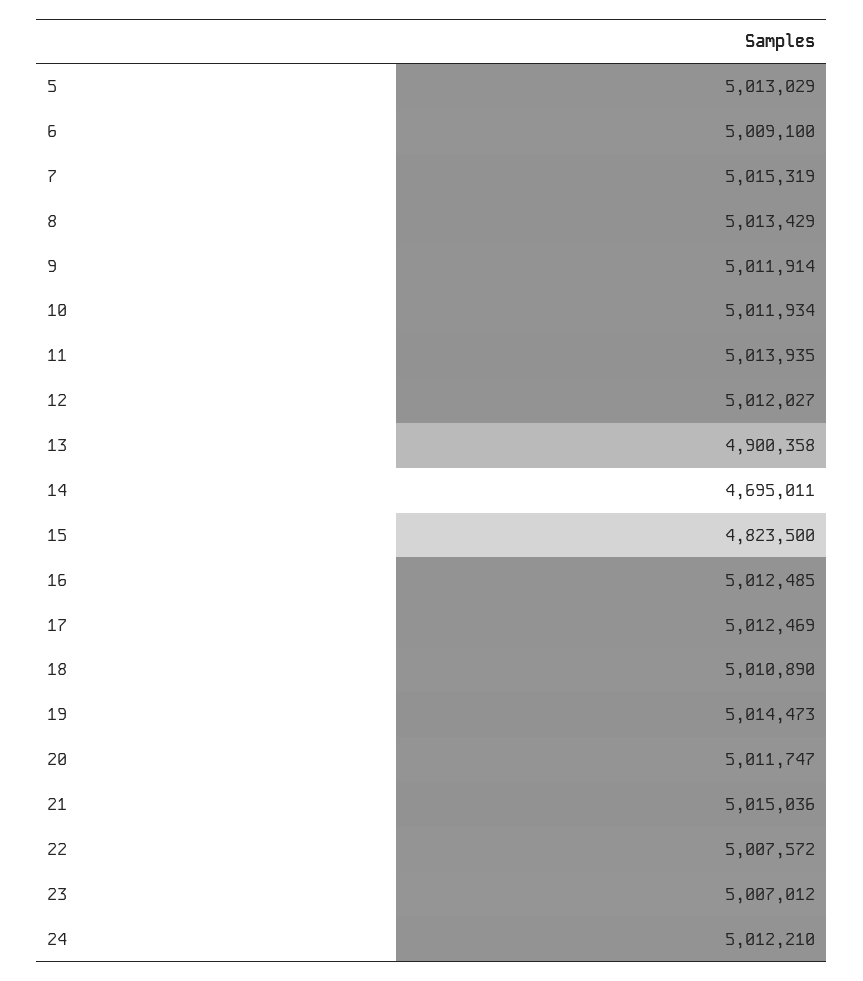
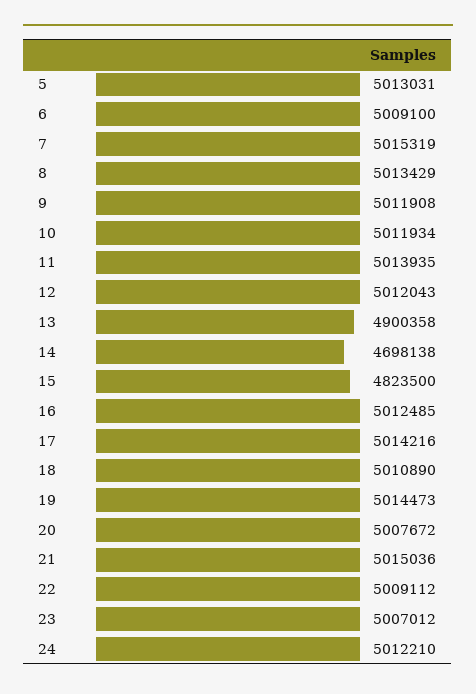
5: 5013029 -> 5013031
9: 5011914 -> 5011908
12: 5012027 -> 5012043
14: 4695011 -> 4698138
17: 5012469 -> 5014216
20: 5011747 -> 5007672
22: 5007572 -> 5009112

